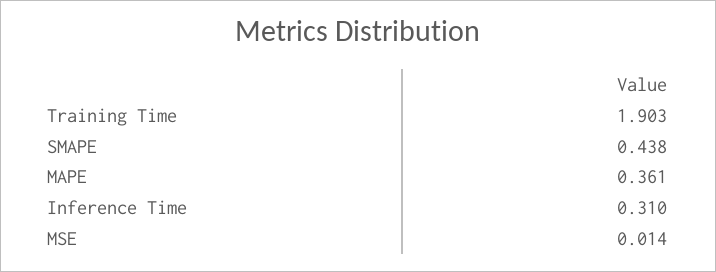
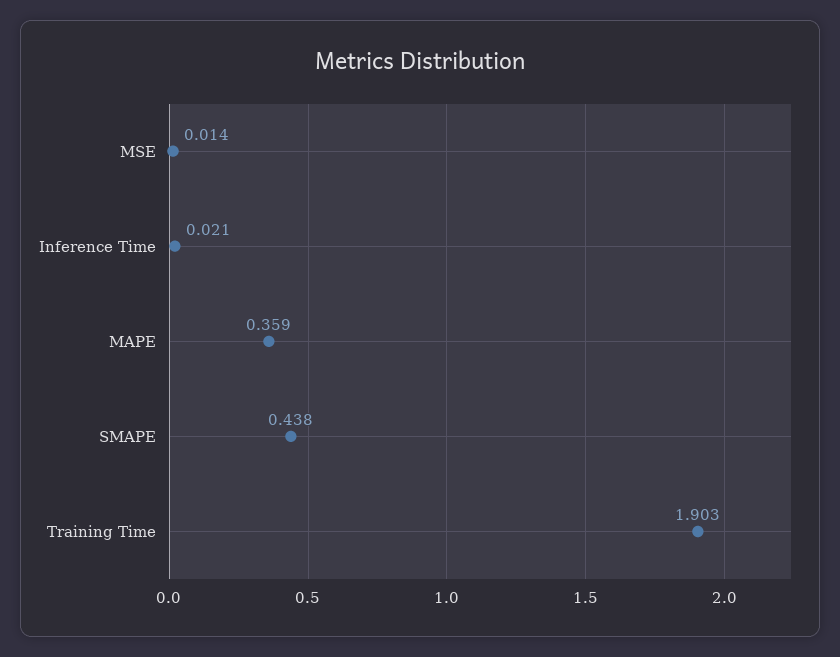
MAPE: 0.361 -> 0.359
Inference Time: 0.31 -> 0.021

